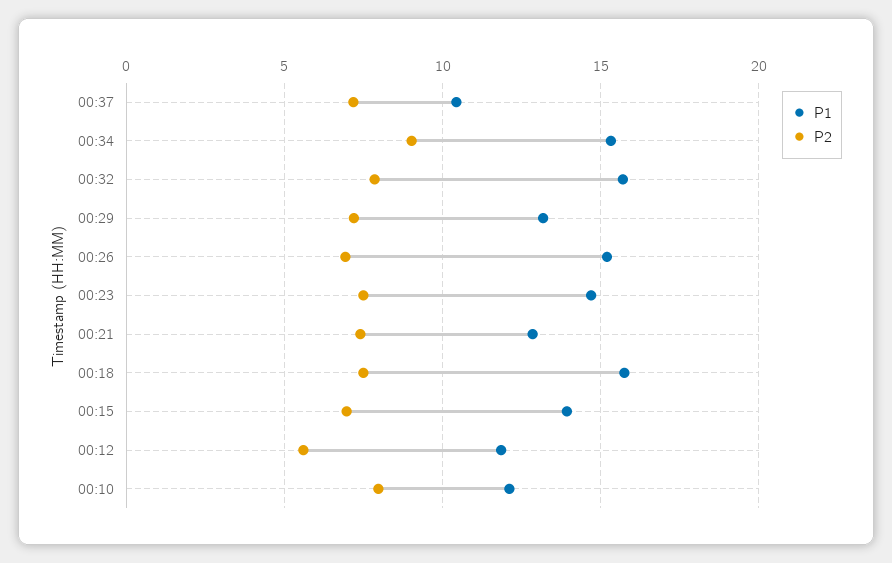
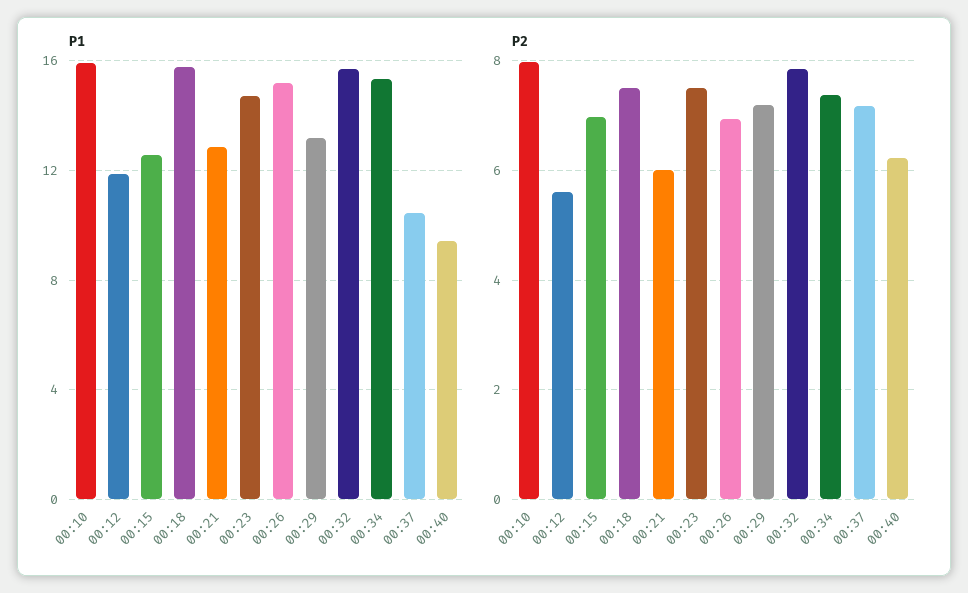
P2, 00:34: 9 -> 7.4
P2, 00:21: 7.5 -> 6
P1, 00:15: 14 -> 12.5
P1, 00:10: 12 -> 16
P1, 00:40: none -> 9.5
P2, 00:40: none -> 6.2

